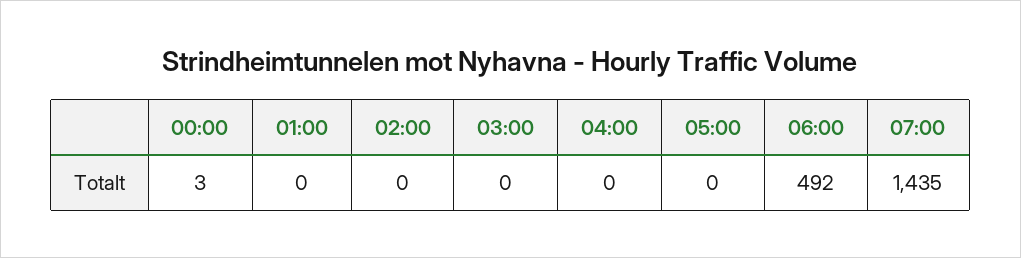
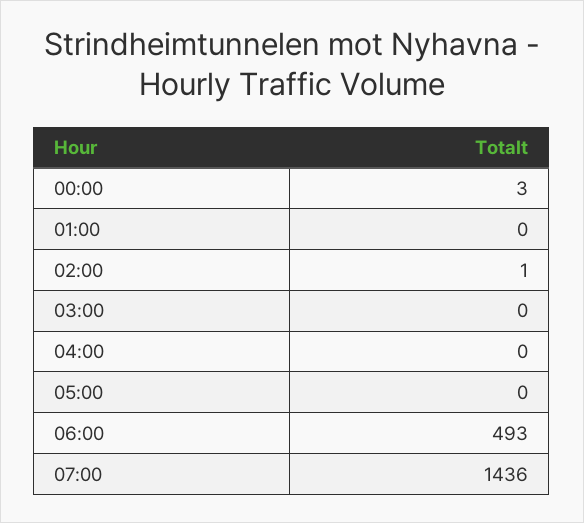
02:00: 0 -> 1
06:00: 492 -> 493
07:00: 1435 -> 1436

